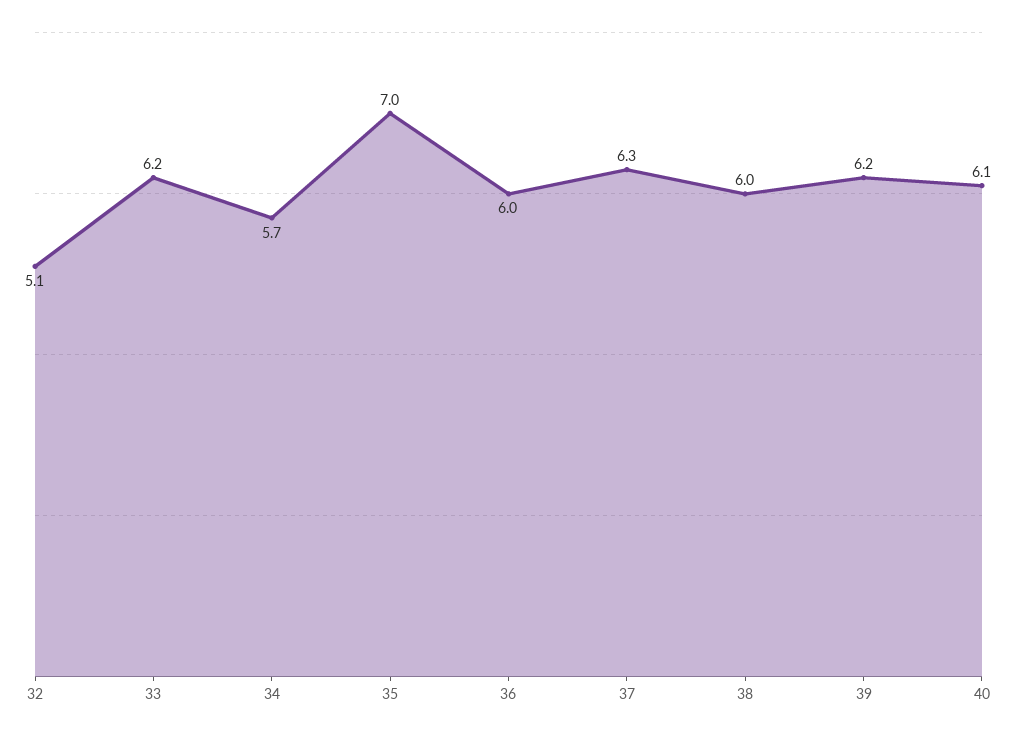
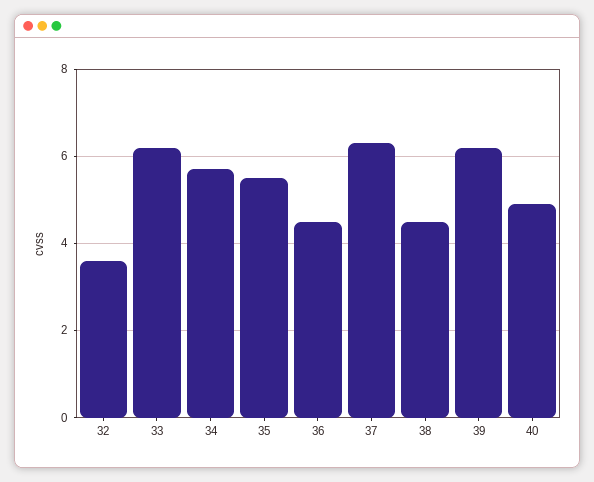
32: 5.1 -> 3.5
35: 7 -> 5.5
36: 6 -> 4.5
38: 6 -> 4.5
40: 6.1 -> 5

